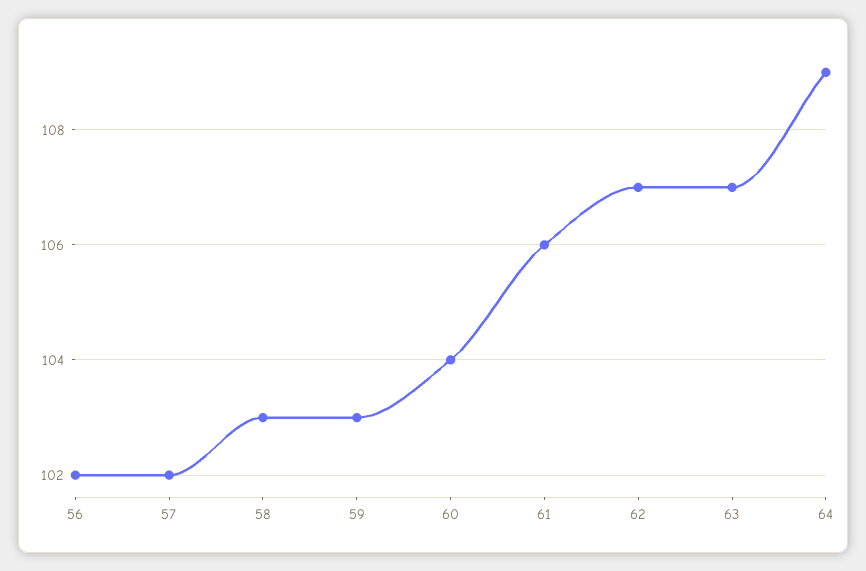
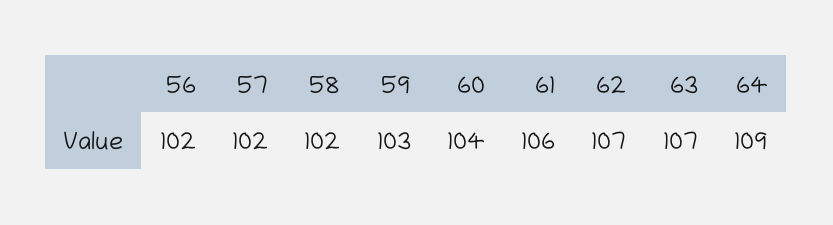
58: 103 -> 102

